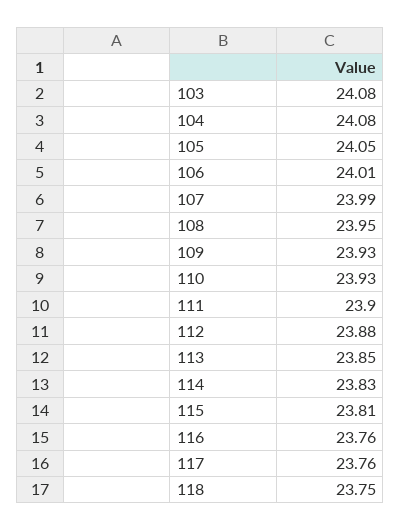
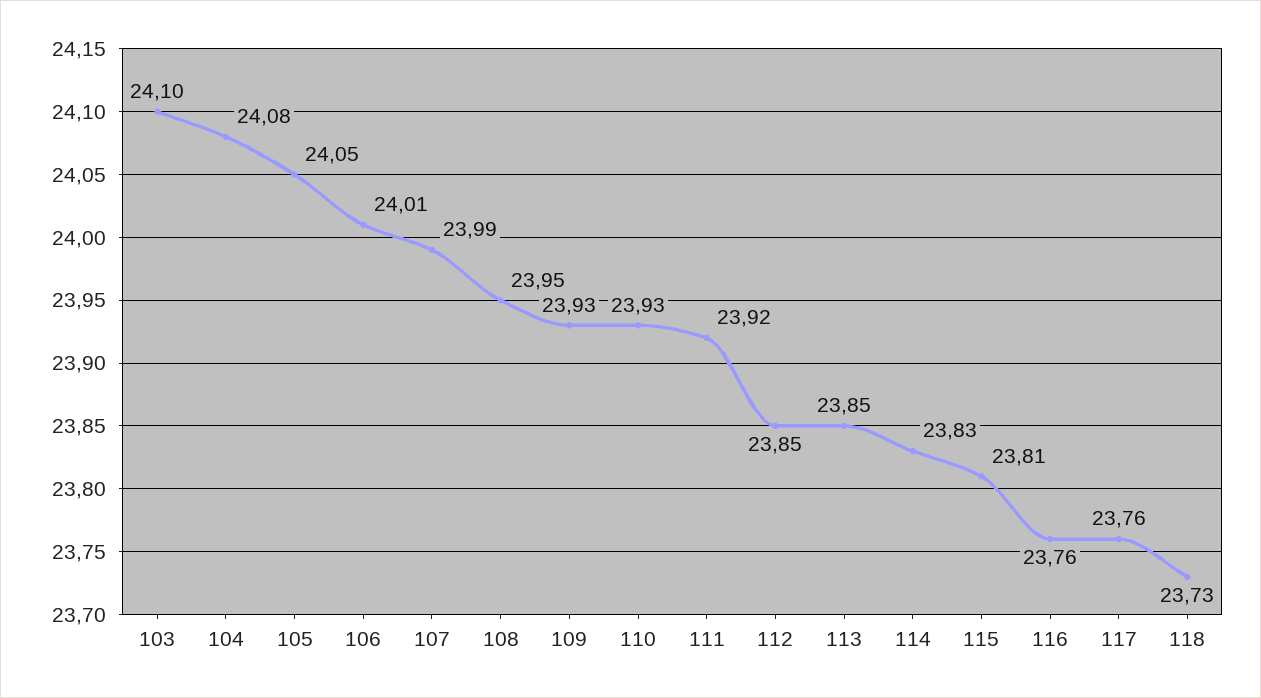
103: 24.08 -> 24.1
111: 23.9 -> 23.92
112: 23.88 -> 23.85
118: 23.75 -> 23.73

